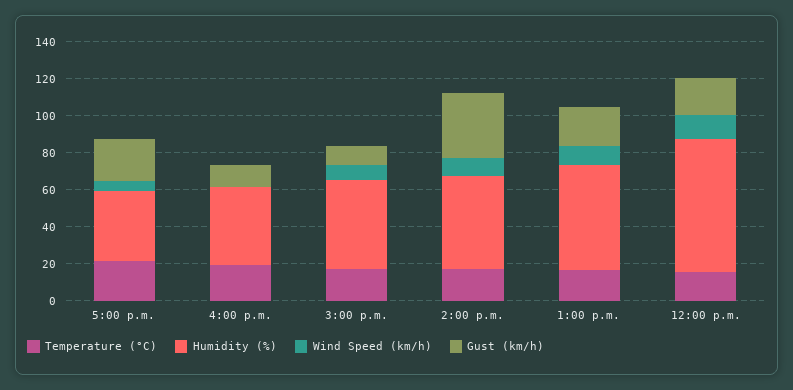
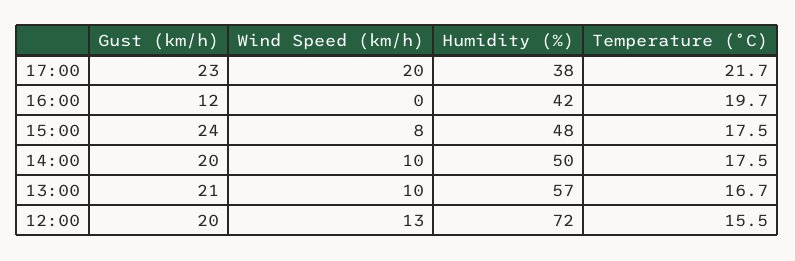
Wind Speed (km/h), 5:00 p.m.: 5 -> 20
Gust (km/h), 3:00 p.m.: 10 -> 24
Gust (km/h), 2:00 p.m.: 35 -> 20

